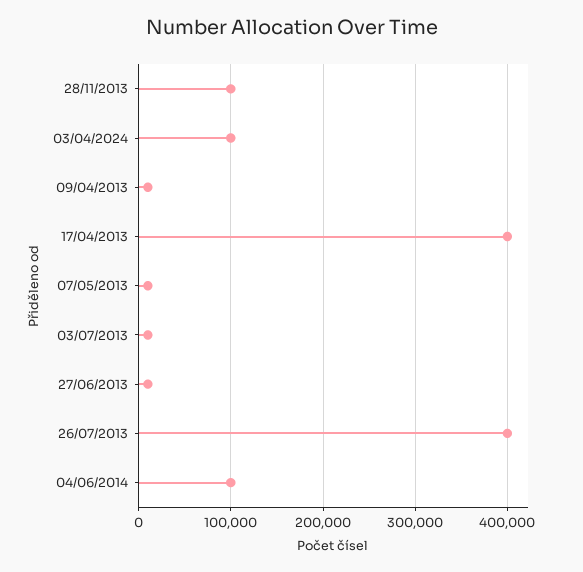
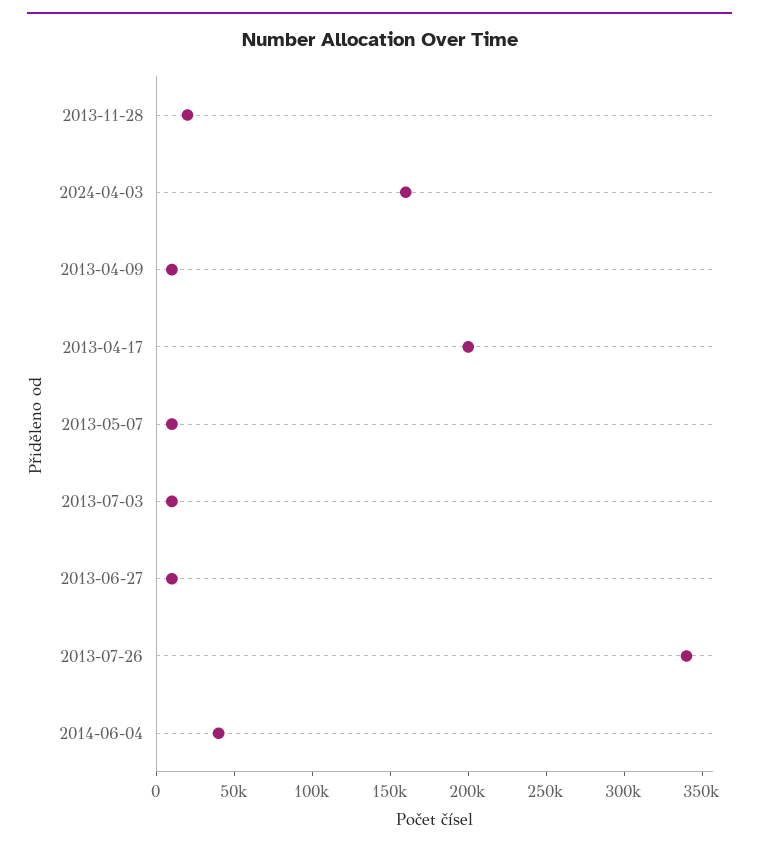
28/11/2013: 100000 -> 20000
03/04/2024: 100000 -> 160000
17/04/2013: 400000 -> 200000
26/07/2013: 400000 -> 340000
04/06/2014: 100000 -> 40000

